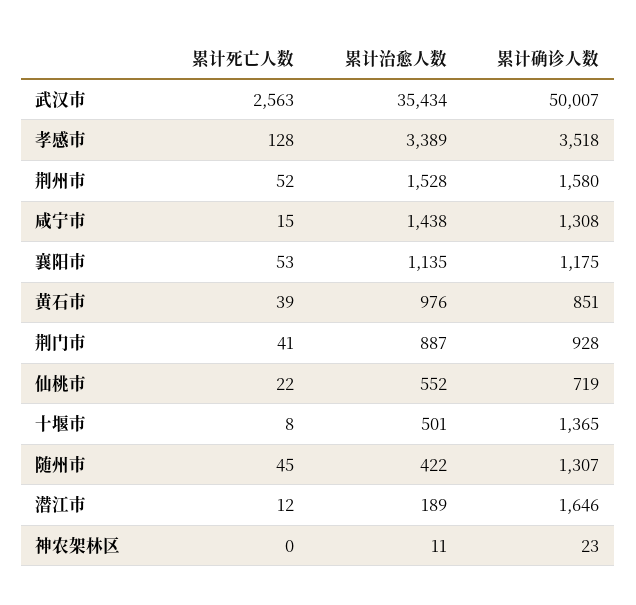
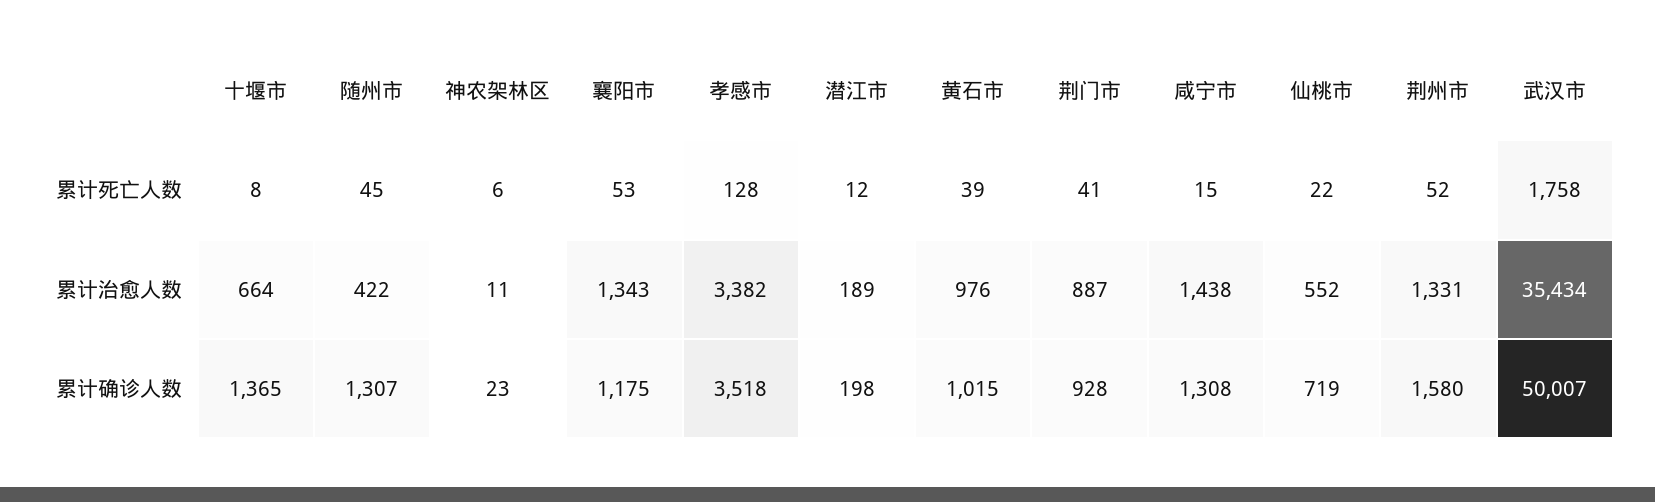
累计死亡人数, 武汉市: 2563 -> 1758
累计治愈人数, 孝感市: 3389 -> 3382
累计治愈人数, 荆州市: 1528 -> 1331
累计治愈人数, 襄阳市: 1135 -> 1343
累计确诊人数, 黄石市: 851 -> 1015
累计治愈人数, 十堰市: 501 -> 664
累计确诊人数, 潜江市: 1646 -> 198
累计死亡人数, 神农架林区: 0 -> 6

